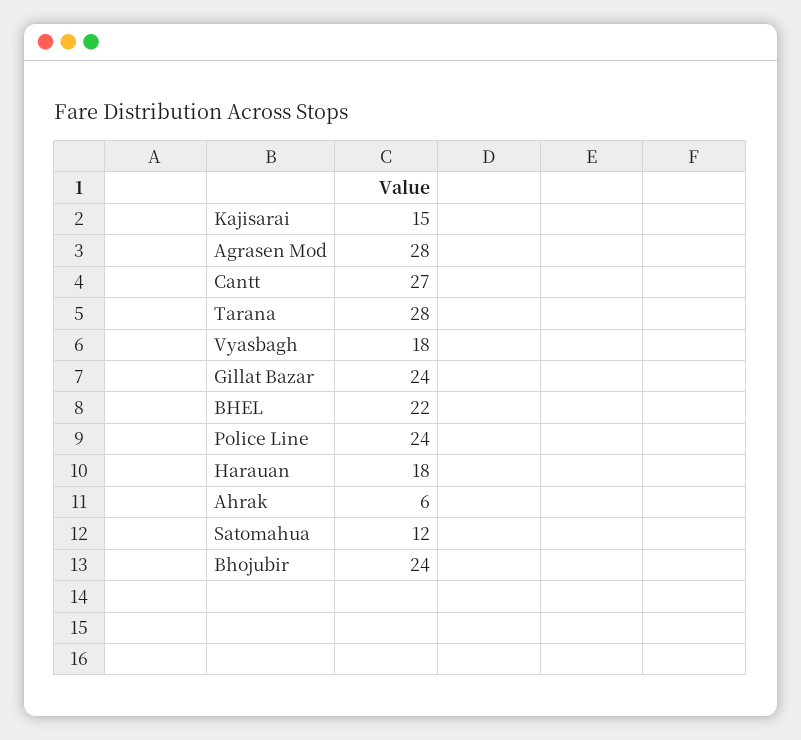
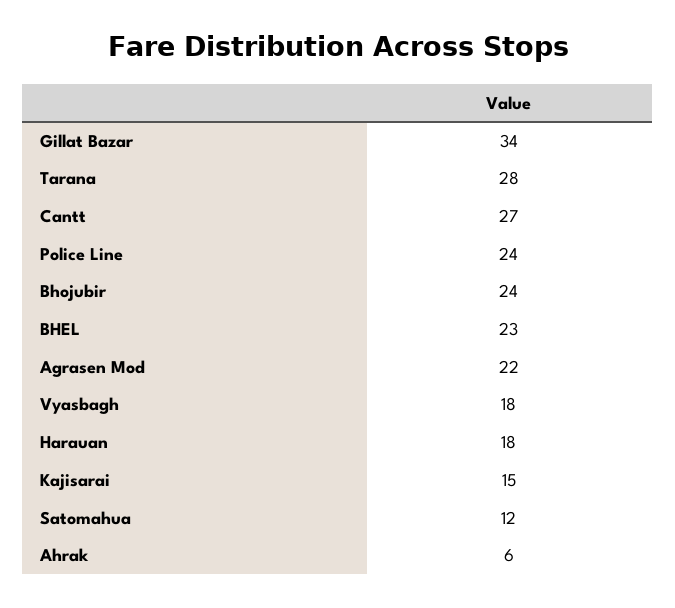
Agrasen Mod: 28 -> 22
Gillat Bazar: 24 -> 34
BHEL: 22 -> 23

